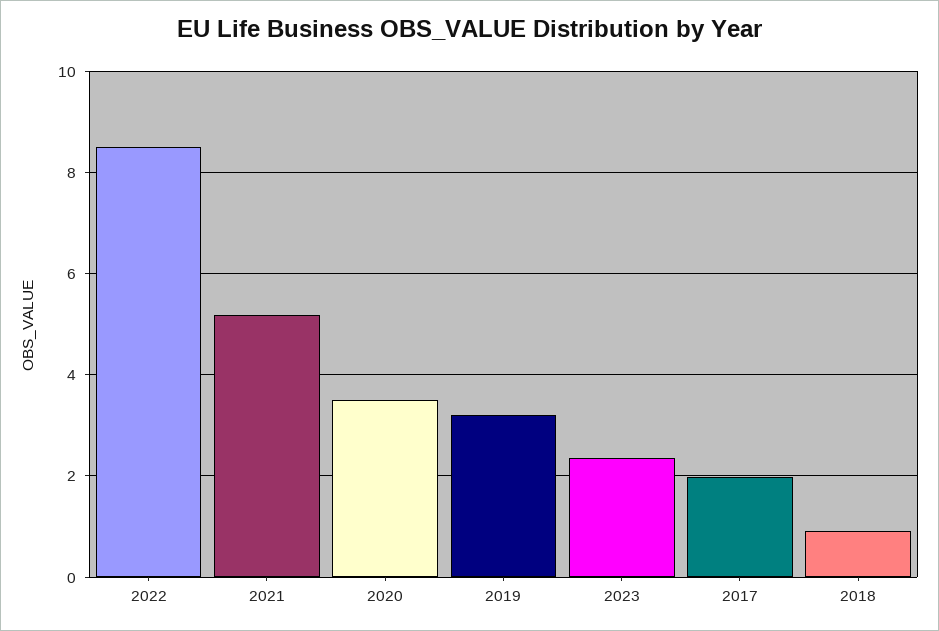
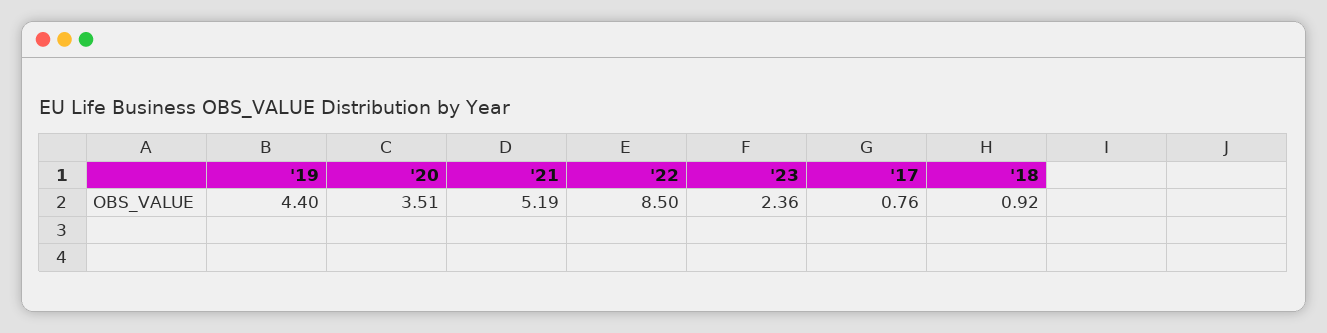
2019: 3.2 -> 4.4
2017: 2 -> 0.76

